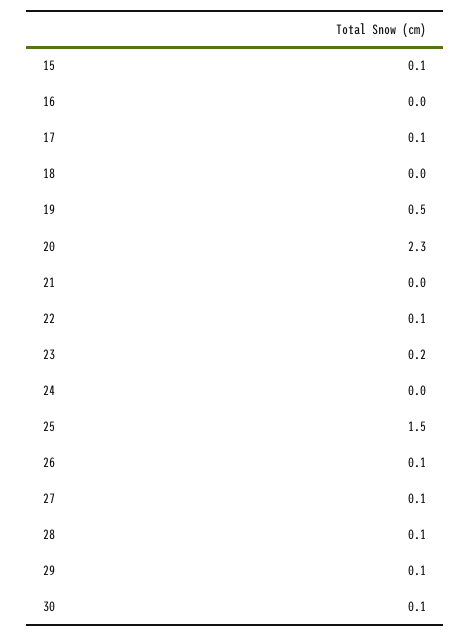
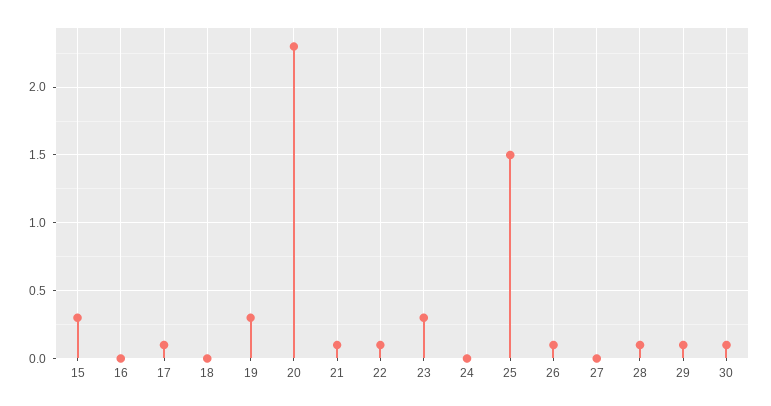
15: 0.1 -> 0.3
19: 0.5 -> 0.3
21: 0 -> 0.1
23: 0.2 -> 0.3
27: 0.1 -> 0

